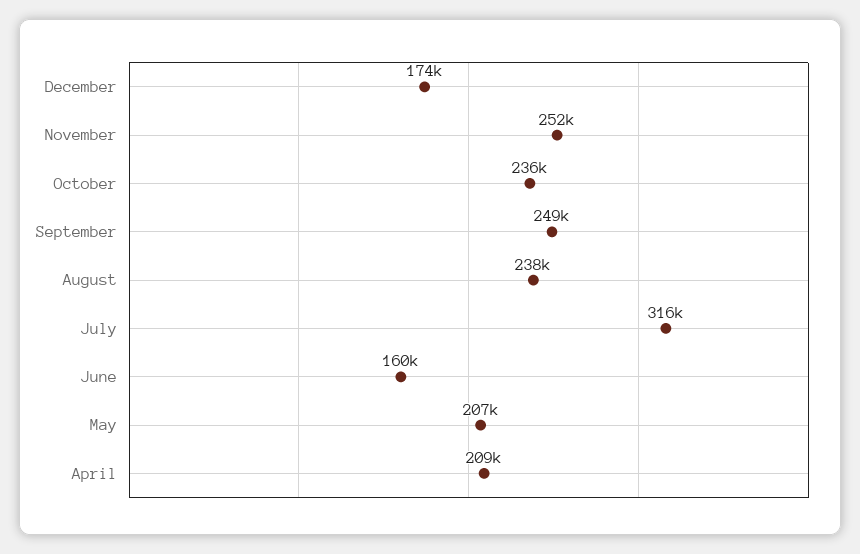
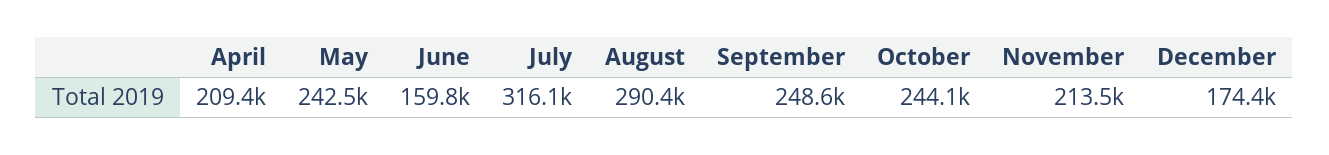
November: 252000 -> 213500
October: 236000 -> 244100
August: 238000 -> 290400
May: 207000 -> 242500

